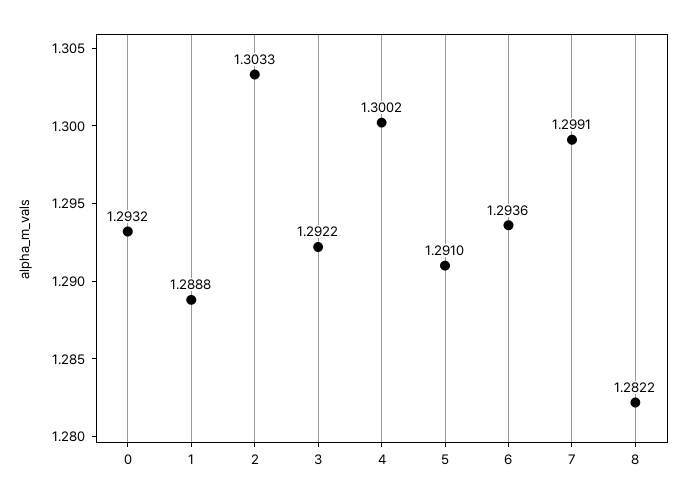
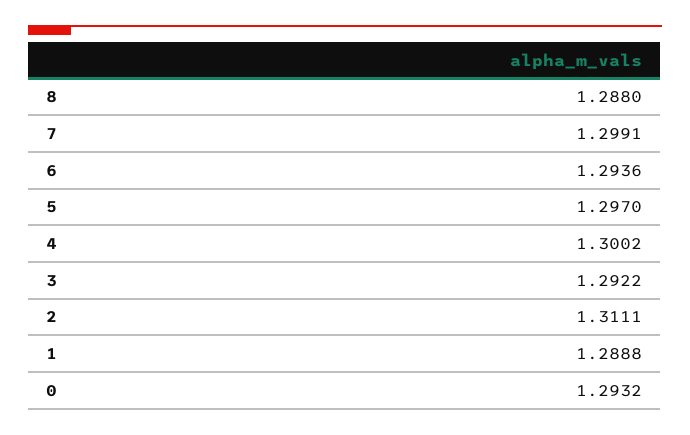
2: 1.3033 -> 1.3111
5: 1.291 -> 1.297
8: 1.2822 -> 1.288

